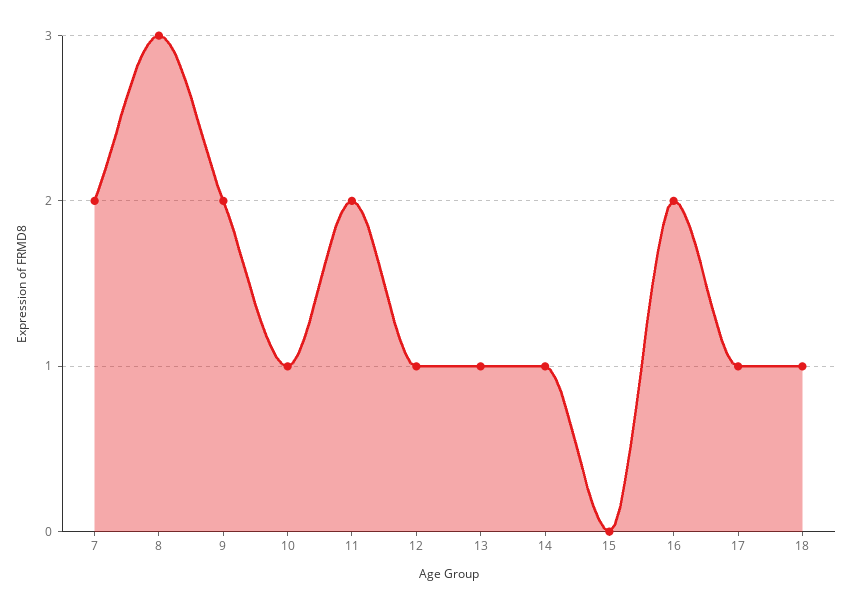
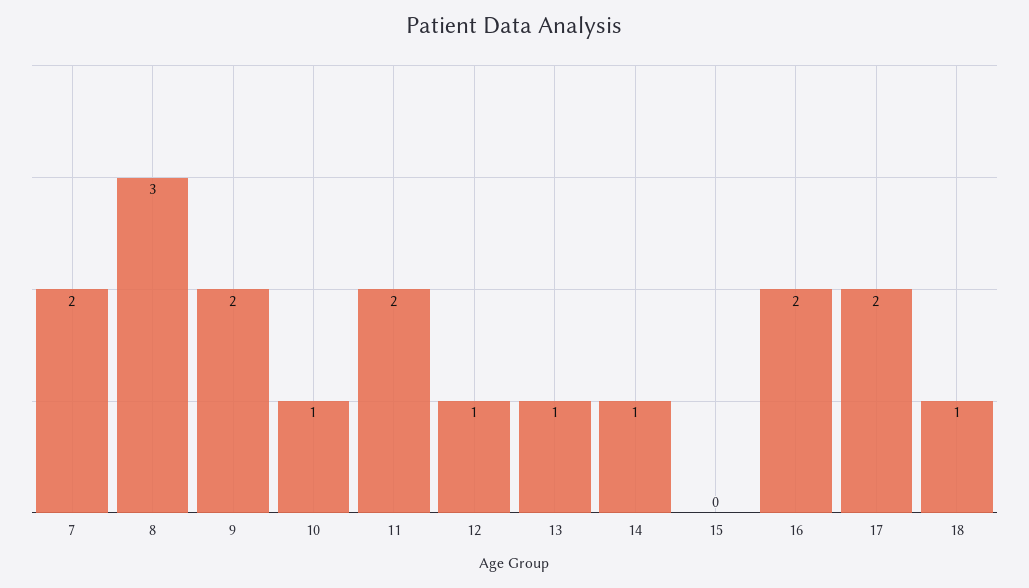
17: 1 -> 2

